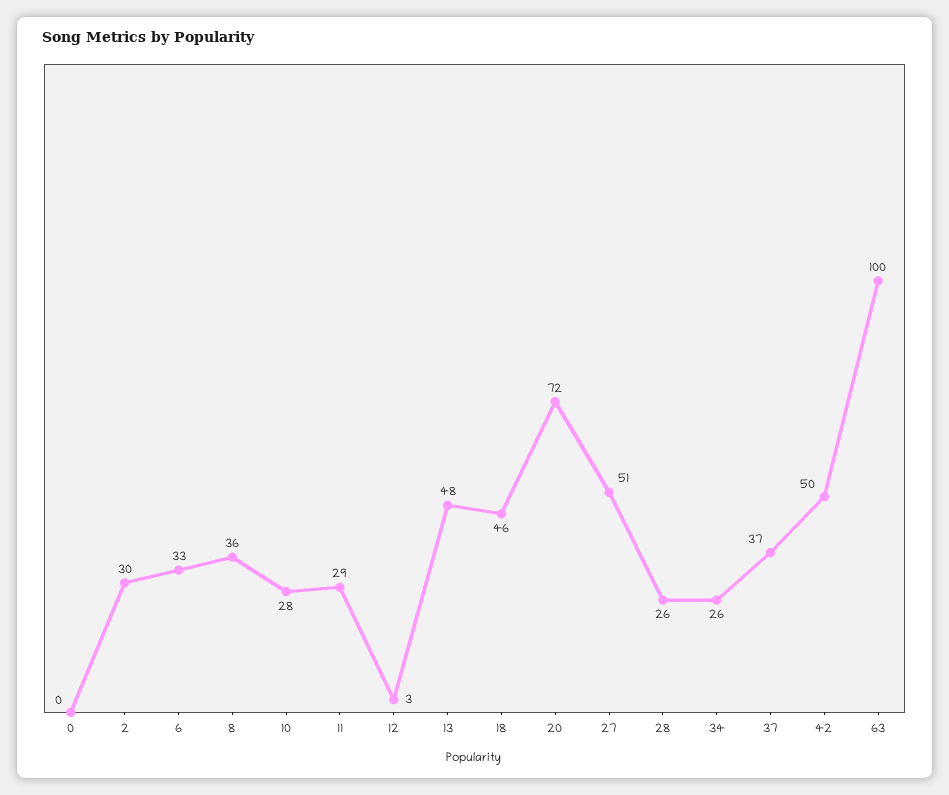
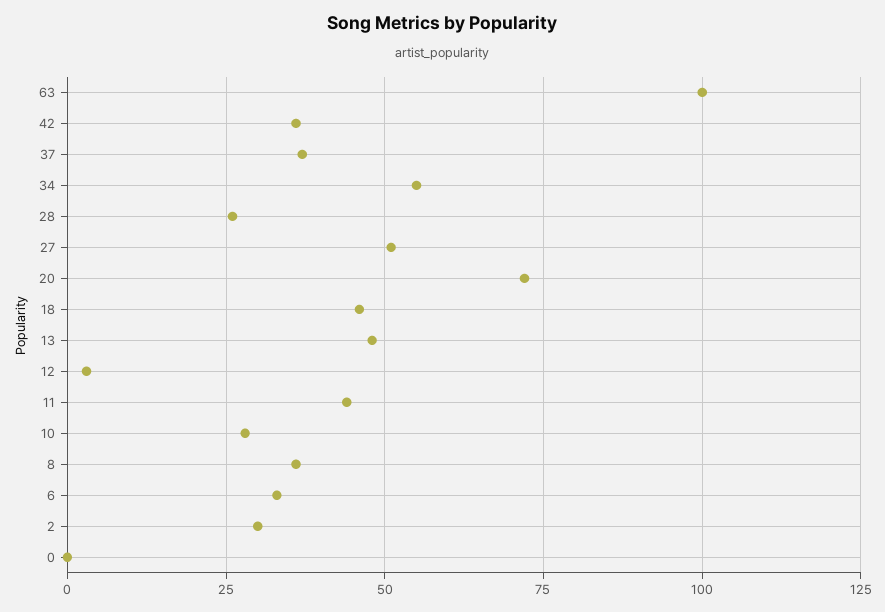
11: 29 -> 45
34: 26 -> 55
42: 50 -> 35

